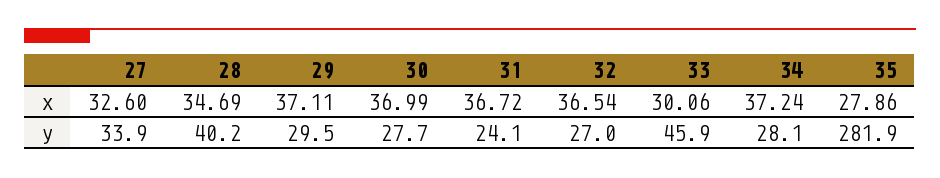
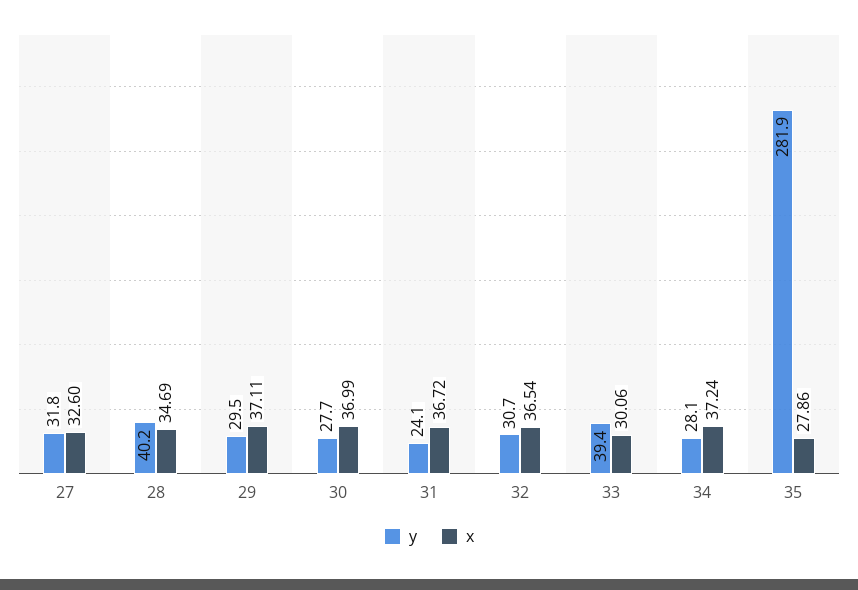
y, 27: 33.9 -> 31.8
y, 32: 27 -> 30.7
y, 33: 45.9 -> 39.4

